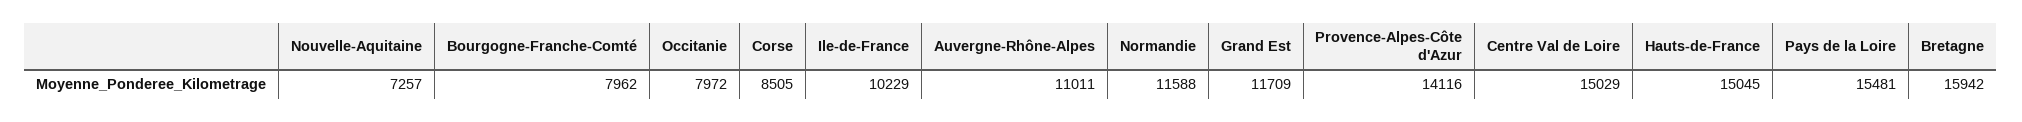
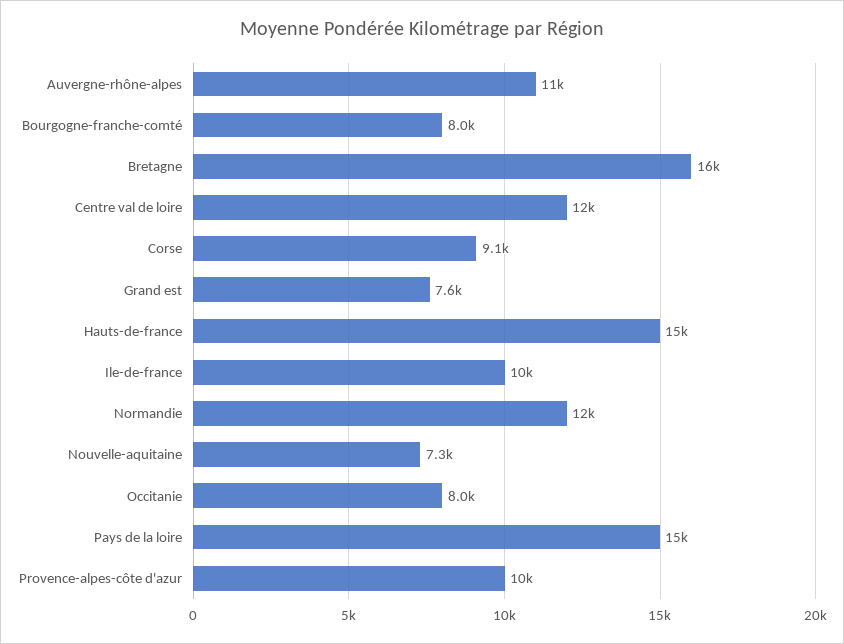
Corse: 8505 -> 9100
Grand Est: 11709 -> 7600
Provence-Alpes-Côte d'Azur: 14116 -> 10000
Centre Val de Loire: 15029 -> 12000

